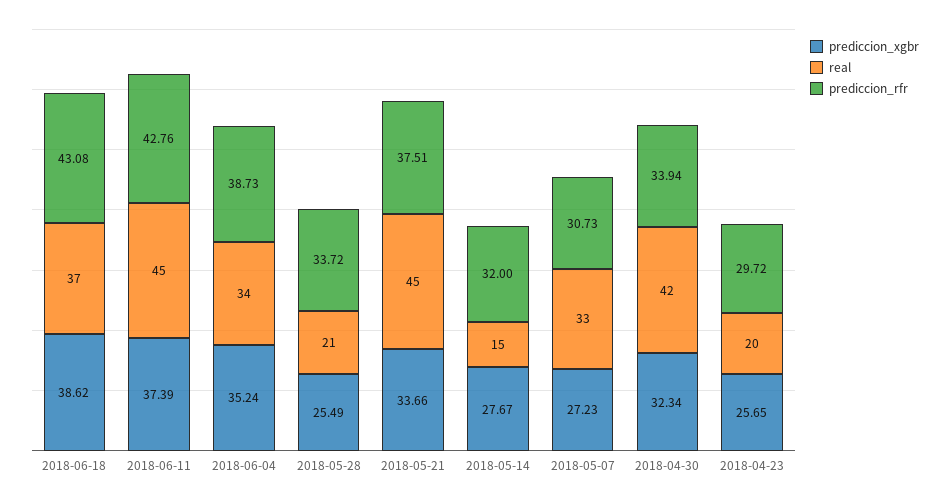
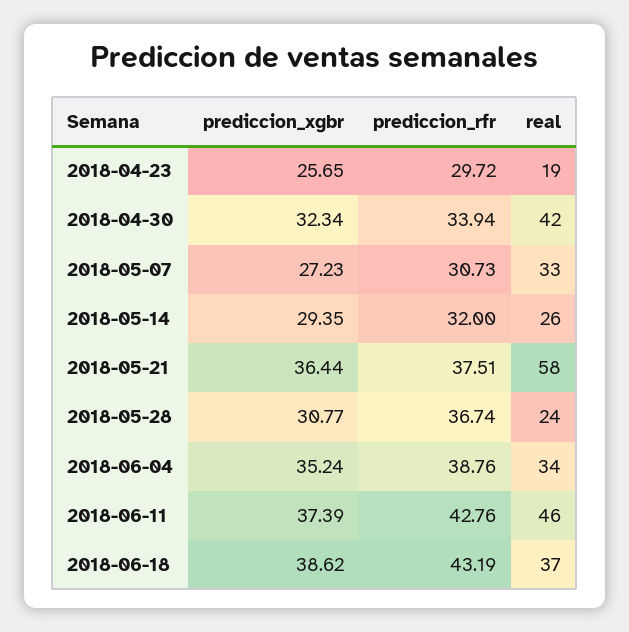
prediccion_rfr, 2018-06-18: 43.08 -> 43.19
real, 2018-06-11: 45 -> 46
prediccion_rfr, 2018-06-04: 38.73 -> 38.76
prediccion_xgbr, 2018-05-28: 25.49 -> 30.77
real, 2018-05-28: 21 -> 24
prediccion_rfr, 2018-05-28: 33.72 -> 36.74
prediccion_xgbr, 2018-05-21: 33.66 -> 36.44
real, 2018-05-21: 45 -> 58
prediccion_xgbr, 2018-05-14: 27.67 -> 29.35
real, 2018-05-14: 15 -> 26
real, 2018-04-23: 20 -> 19

